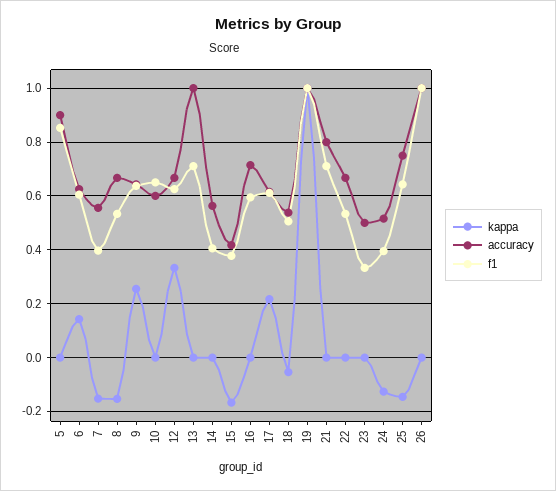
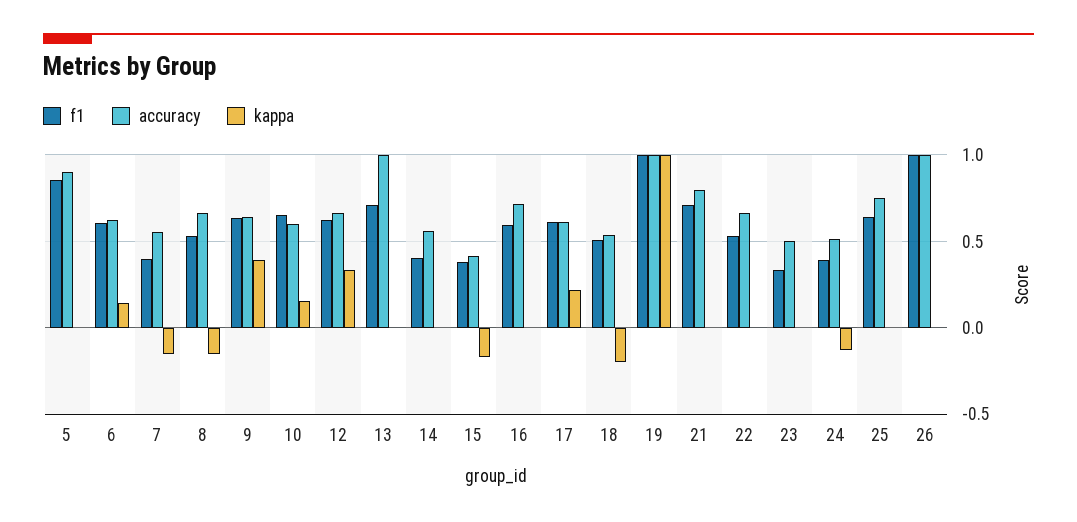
kappa, 9: 0.25 -> 0.4
kappa, 10: 0 -> 0.15
kappa, 18: -0.05 -> -0.2
kappa, 25: -0.15 -> 0

